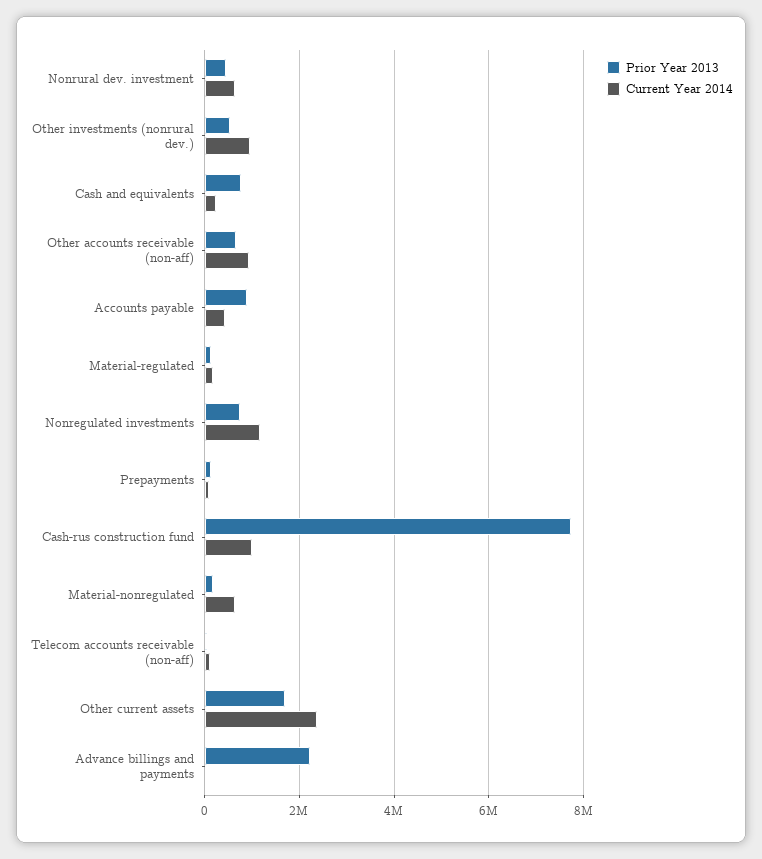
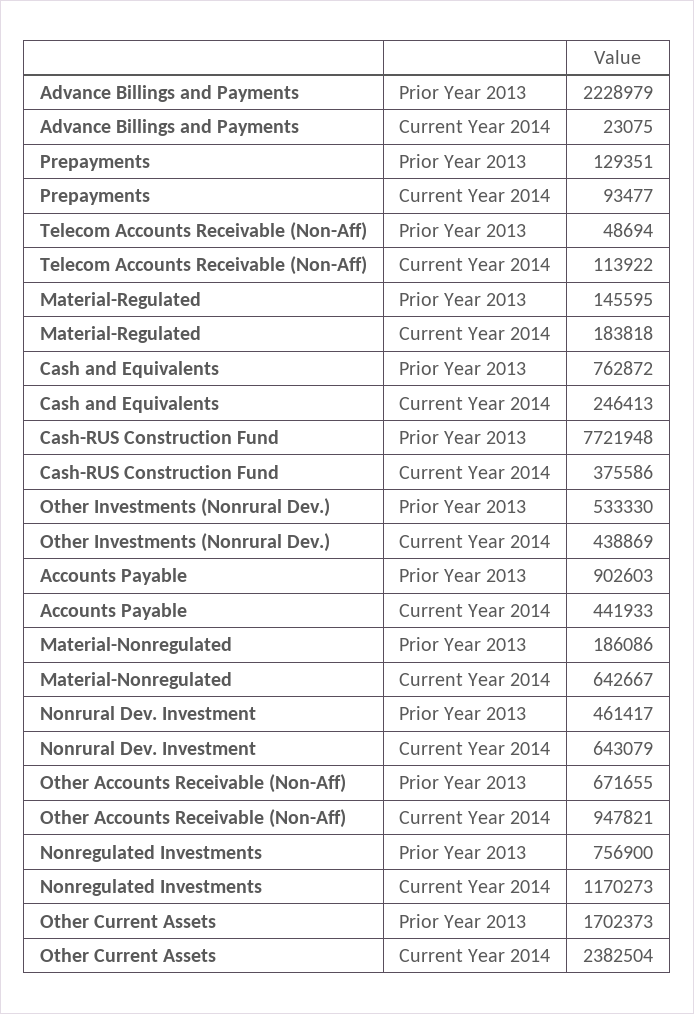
Current Year 2014, Other investments (nonrural dev.): 1000000 -> 438869
Current Year 2014, Cash-rus construction fund: 1000000 -> 375586

